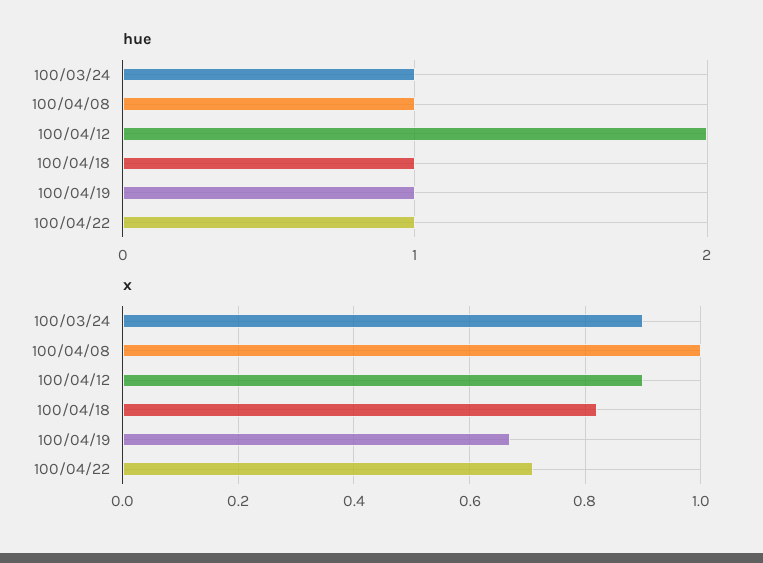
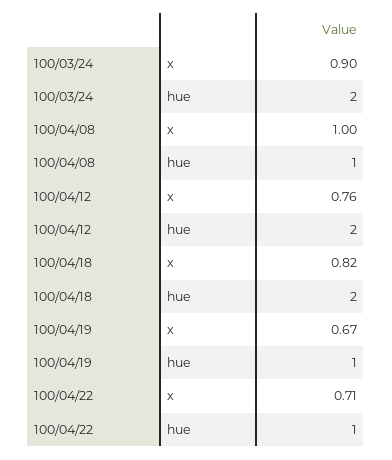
hue, 100/03/24: 1 -> 2
hue, 100/04/18: 1 -> 2
x, 100/04/12: 0.9 -> 0.76

